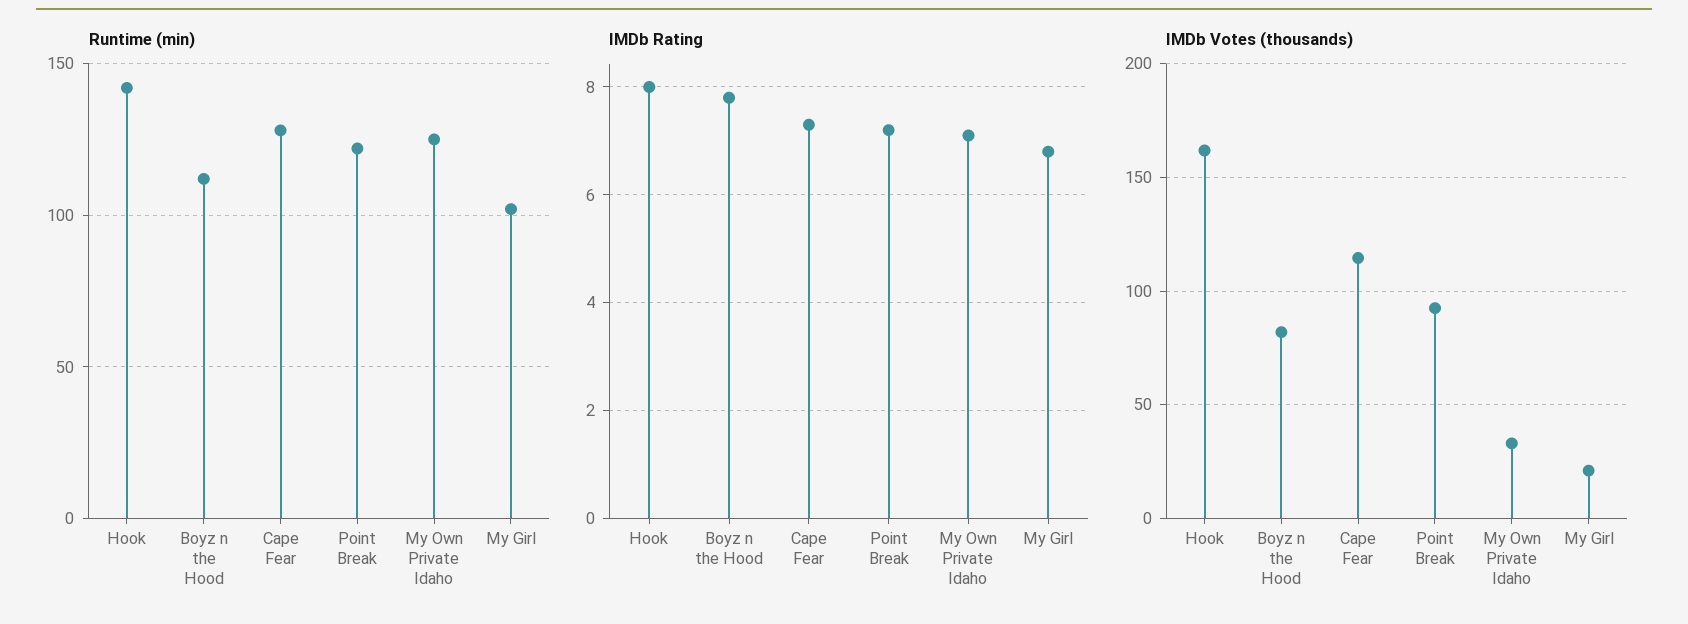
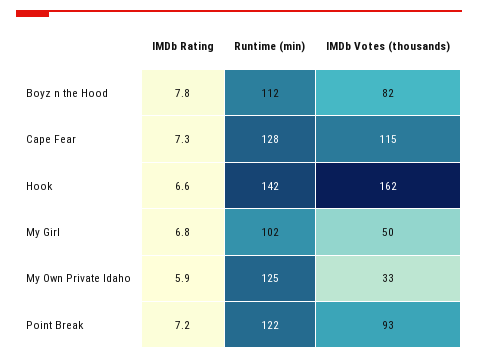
IMDb Rating, Hook: 8 -> 6.6
IMDb Rating, My Own Private Idaho: 7 -> 5.9
IMDb Votes (thousands), My Girl: 20 -> 50

